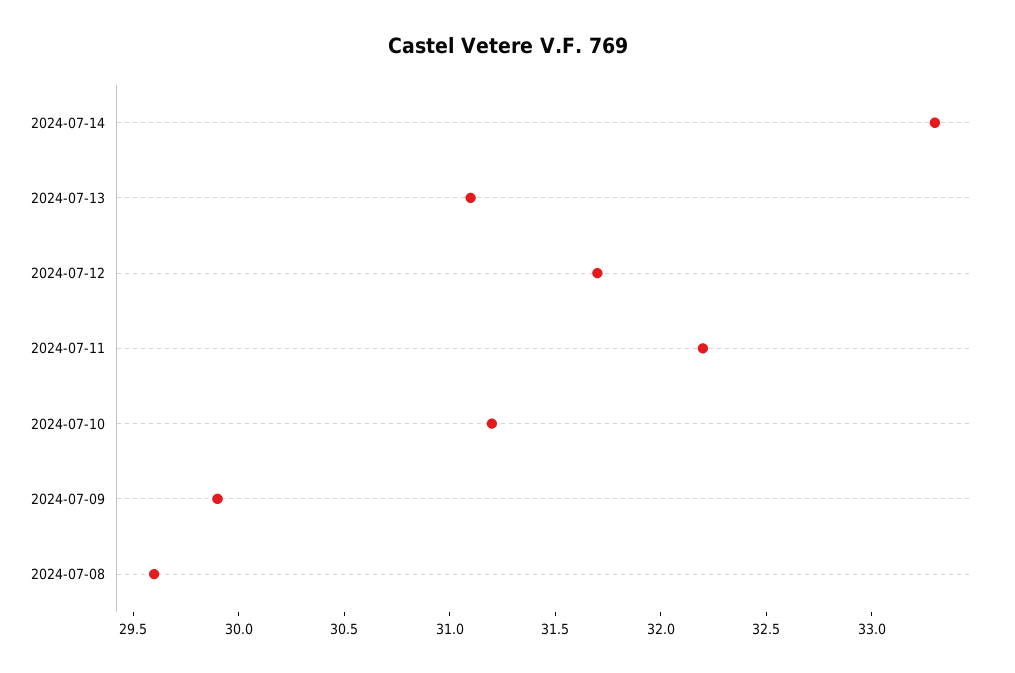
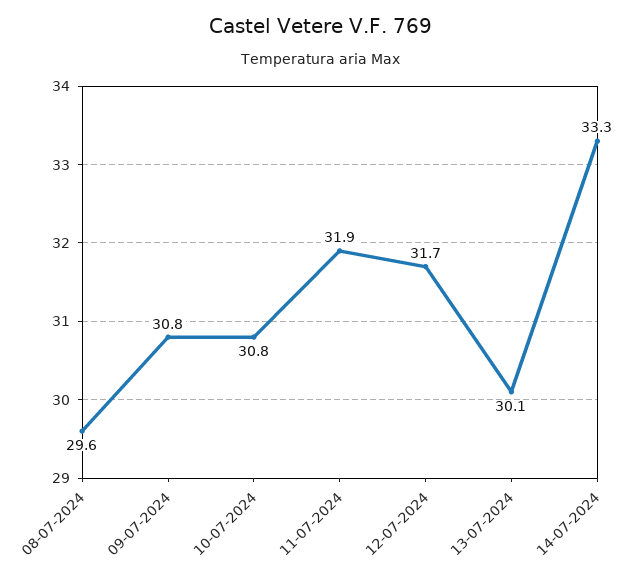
2024-07-13: 31.1 -> 30.1
2024-07-11: 32.2 -> 31.9
2024-07-10: 31.2 -> 30.8
2024-07-09: 29.9 -> 30.8

